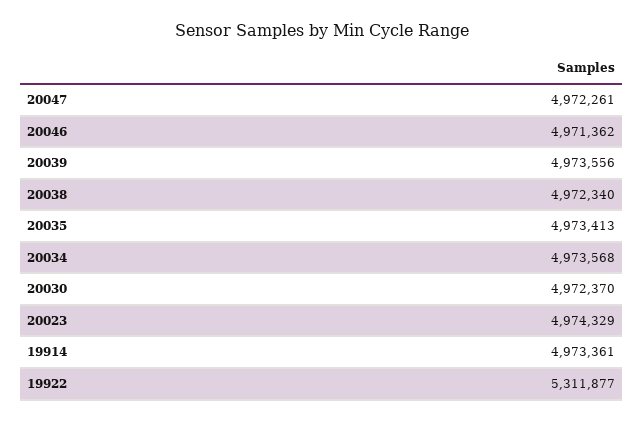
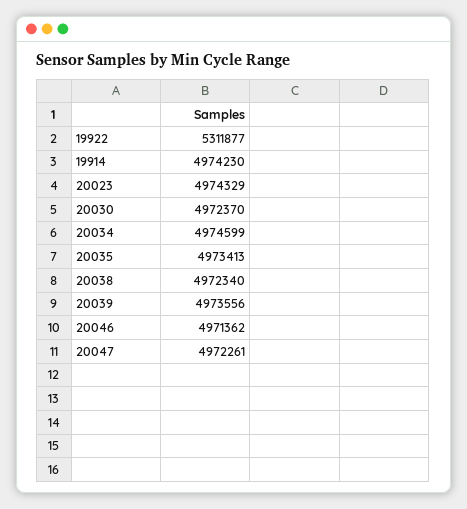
20034: 4973568 -> 4974599
19914: 4973361 -> 4974230

